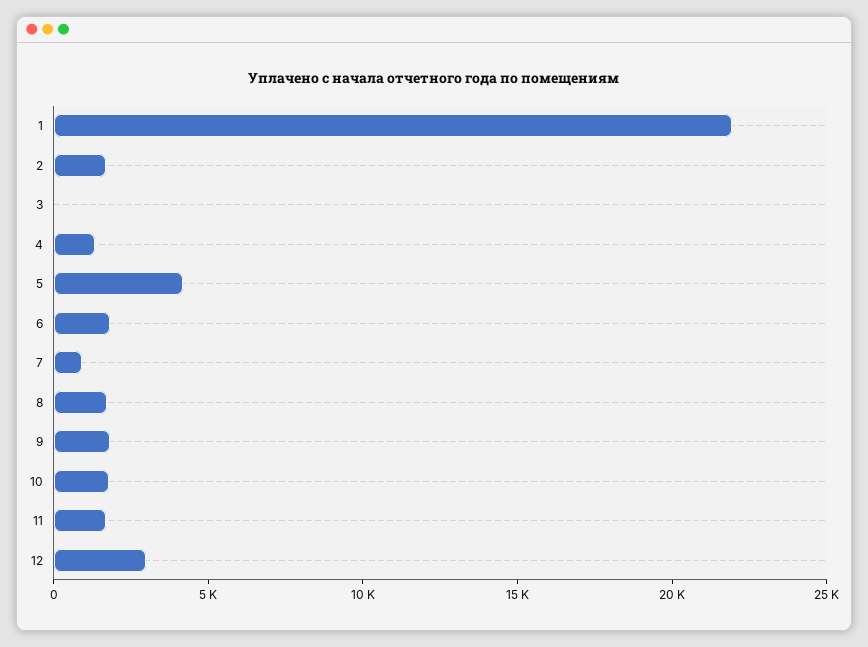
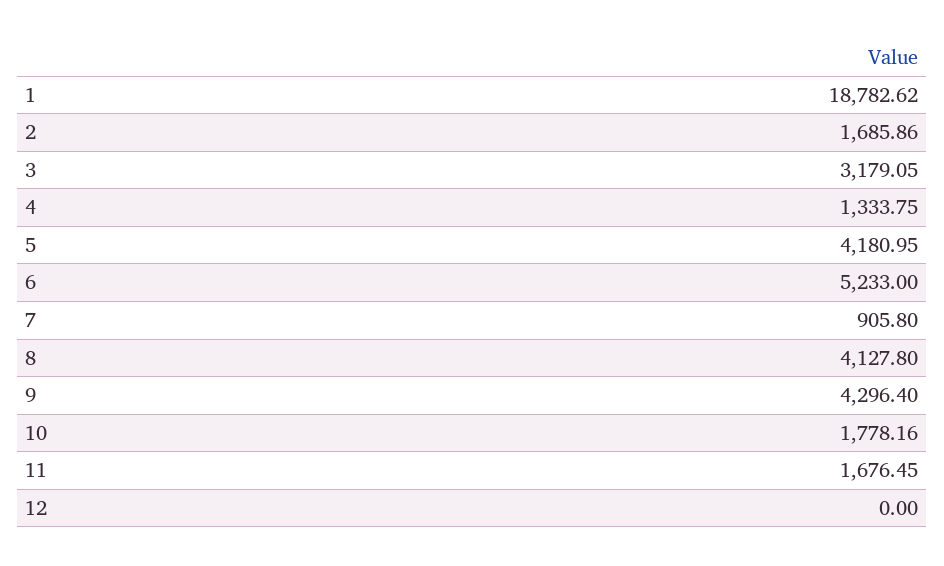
1: 22000 -> 18782.62
3: 0 -> 3179.05
6: 2000 -> 5233
8: 2000 -> 4127.8
9: 2000 -> 4296.4
12: 3000 -> 0

